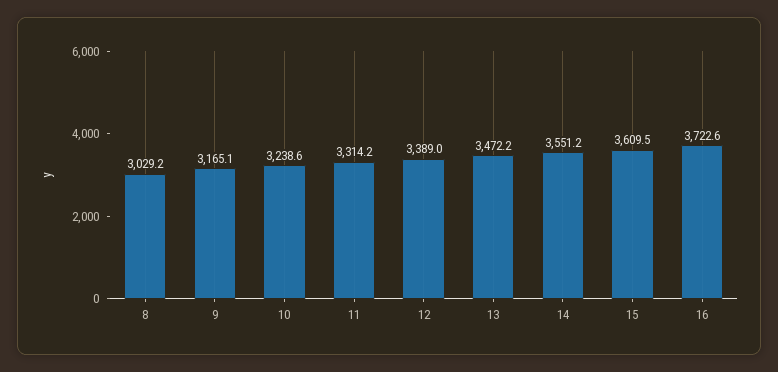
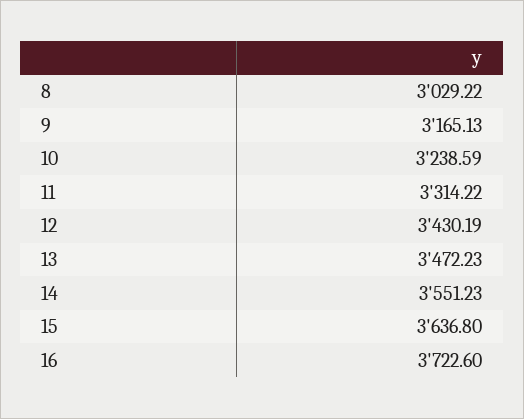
12: 3389 -> 3430.19
15: 3609.5 -> 3636.8

